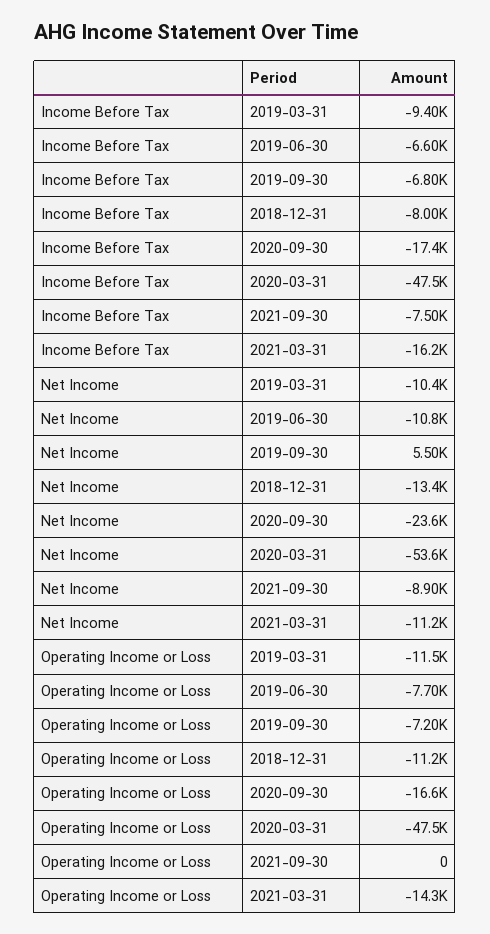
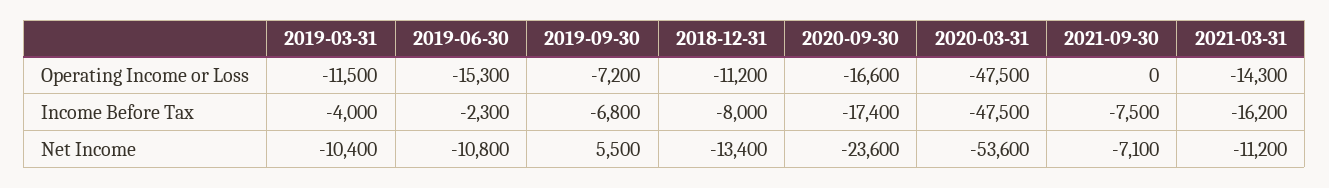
Income Before Tax, 2019-03-31: -9400 -> -4000
Income Before Tax, 2019-06-30: -6600 -> -2300
Net Income, 2021-09-30: -8900 -> -7100
Operating Income or Loss, 2019-06-30: -7700 -> -15300

